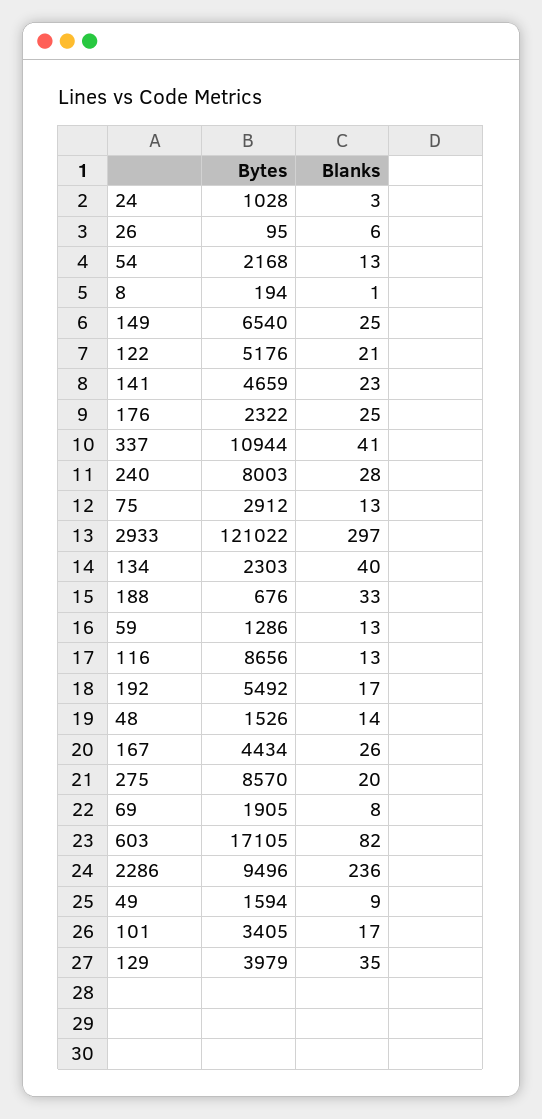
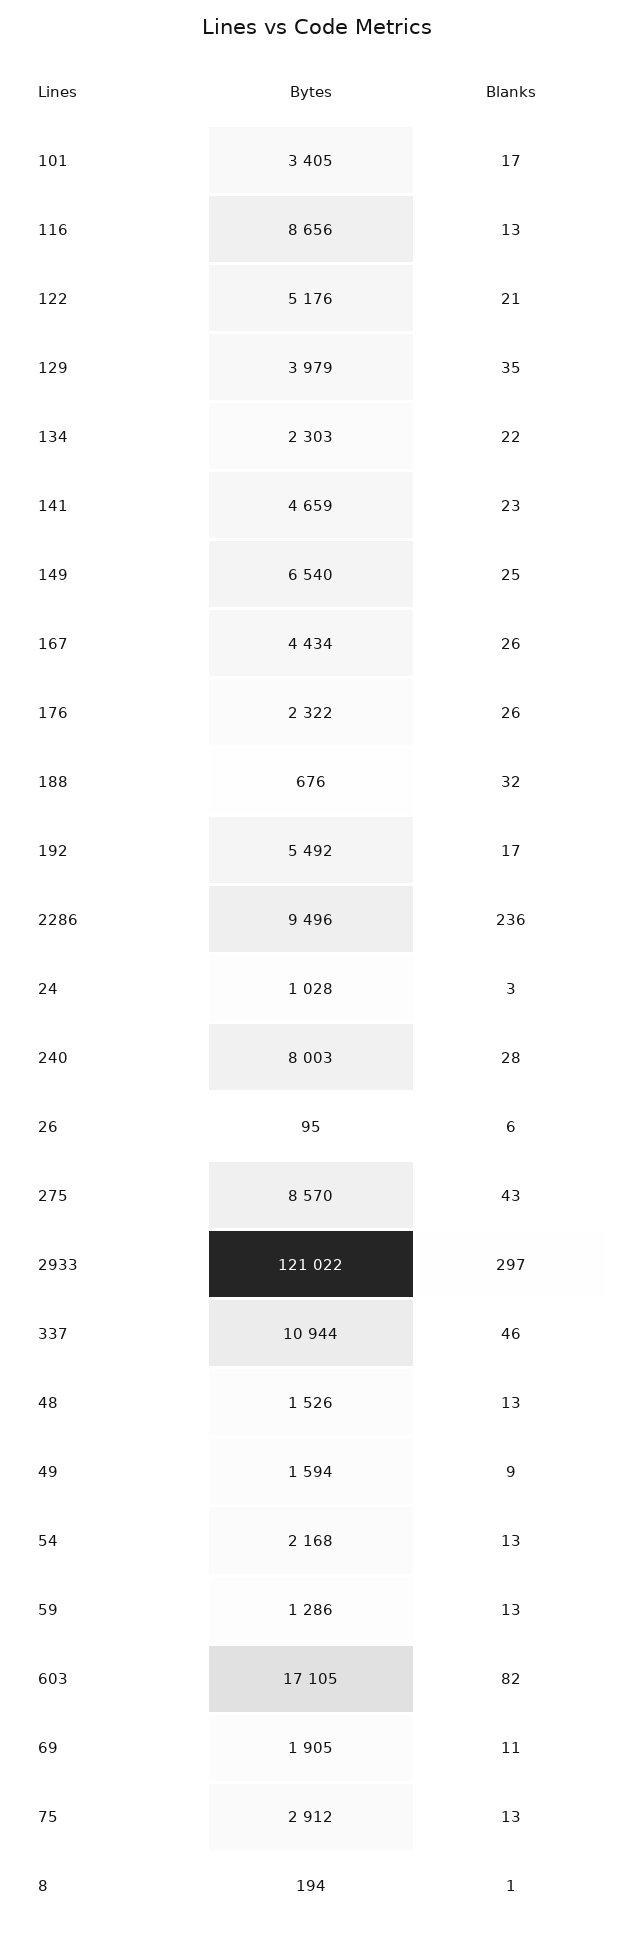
Blanks, 176: 25 -> 26
Blanks, 337: 41 -> 46
Blanks, 134: 40 -> 22
Blanks, 188: 33 -> 32
Blanks, 48: 14 -> 13
Blanks, 275: 20 -> 43
Blanks, 69: 8 -> 11

